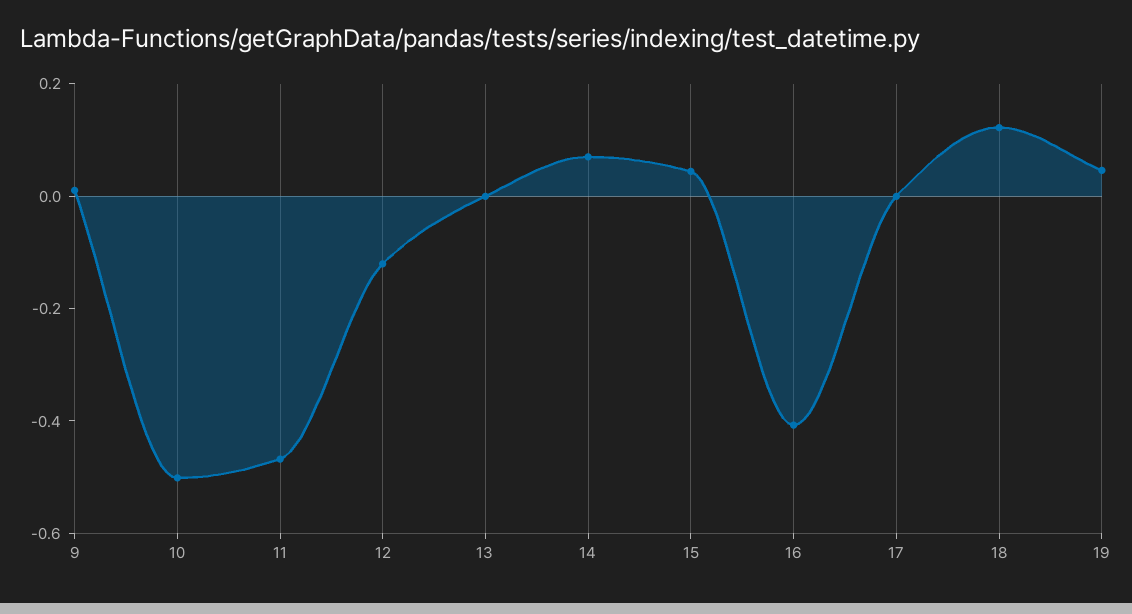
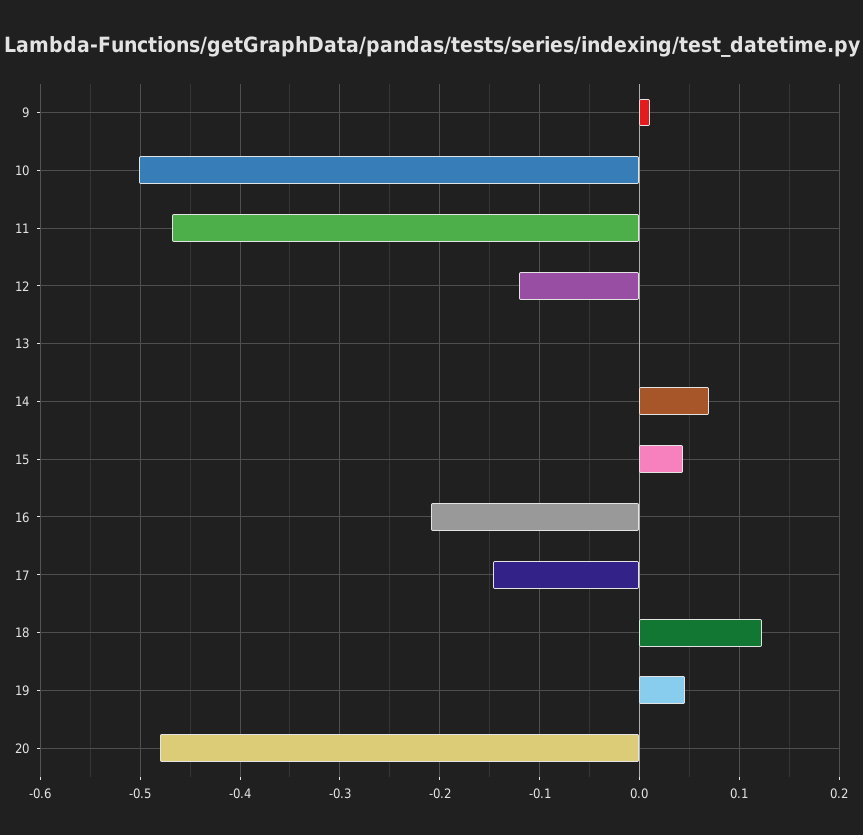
16: -0.4 -> -0.21
17: 0 -> -0.15
20: none -> -0.48

